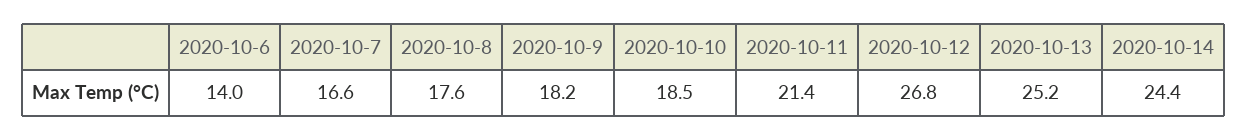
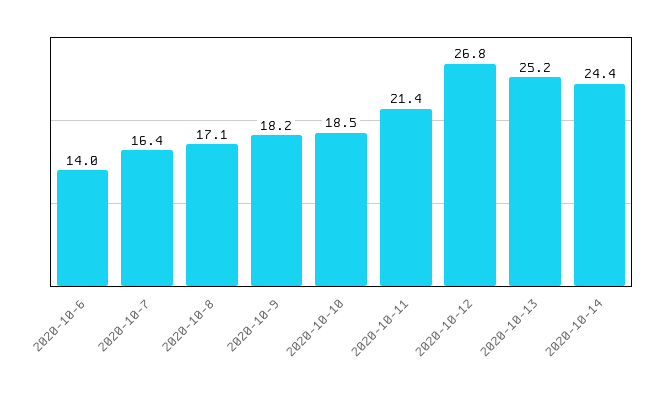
2020-10-7: 16.6 -> 16.4
2020-10-8: 17.6 -> 17.1

